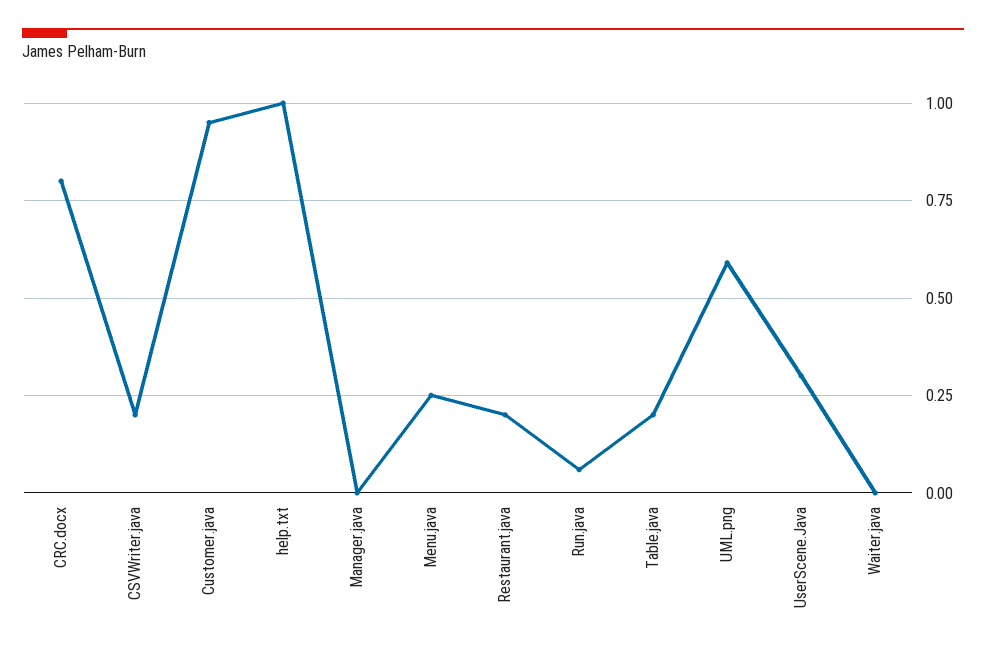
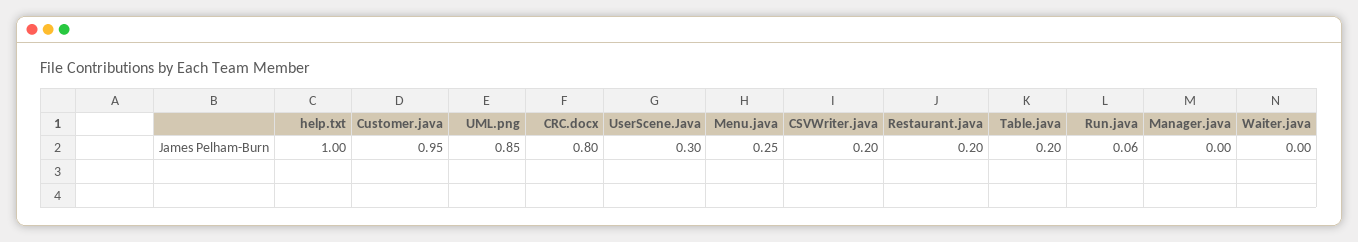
UML.png: 0.6 -> 0.85

